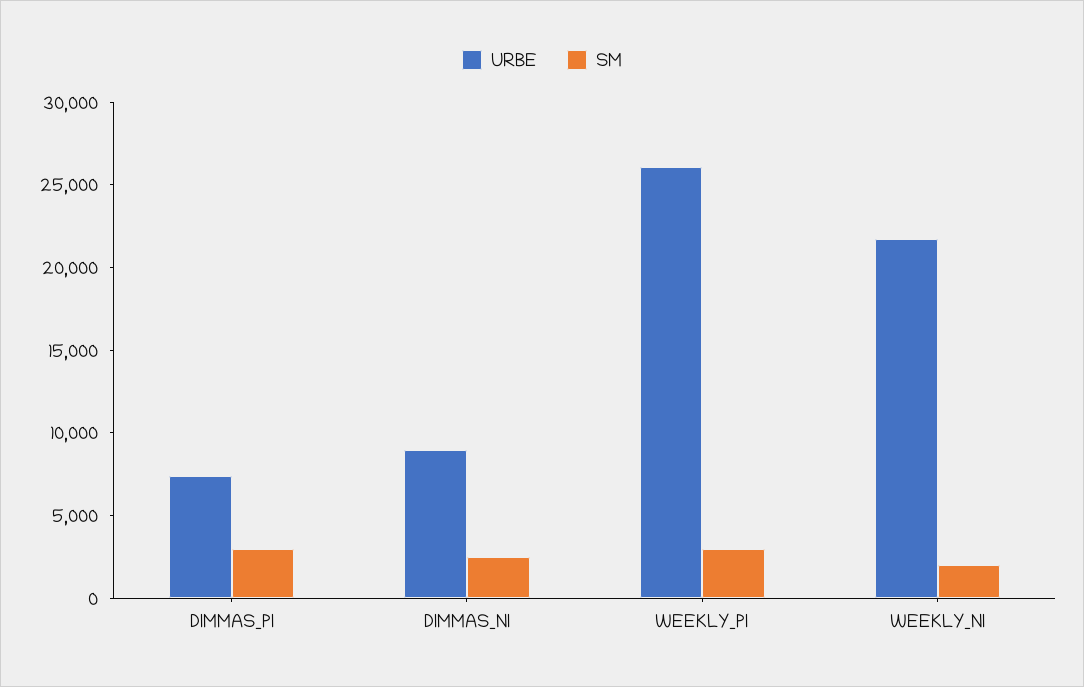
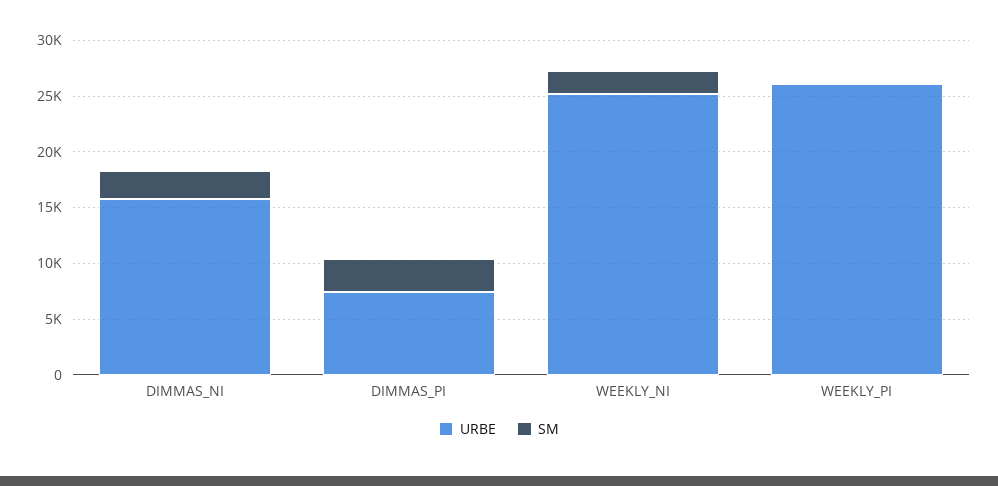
URBE, DIMMAS_NI: 9000 -> 16000
SM, WEEKLY_PI: 3000 -> 0
URBE, WEEKLY_NI: 22000 -> 25000

